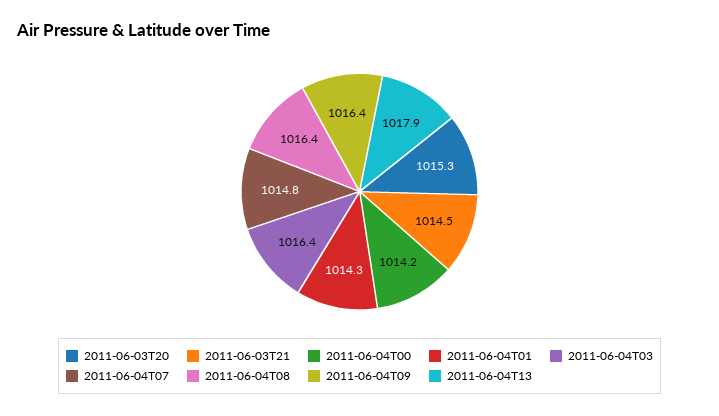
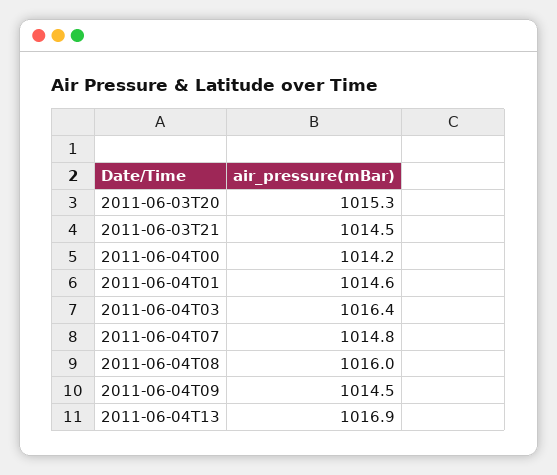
2011-06-04T01: 1014.3 -> 1014.6
2011-06-04T08: 1016.4 -> 1016
2011-06-04T09: 1016.4 -> 1014.5
2011-06-04T13: 1017.9 -> 1016.9

